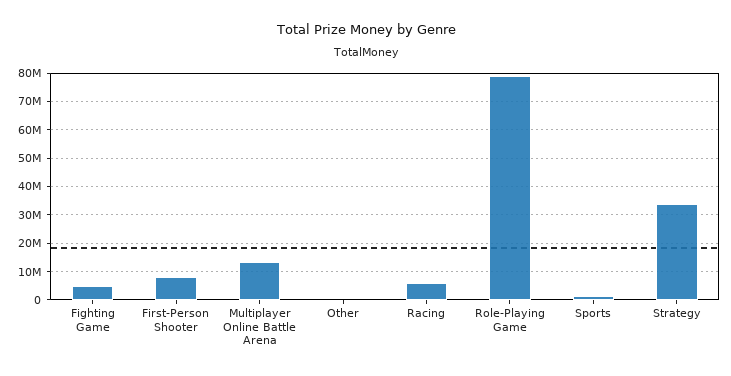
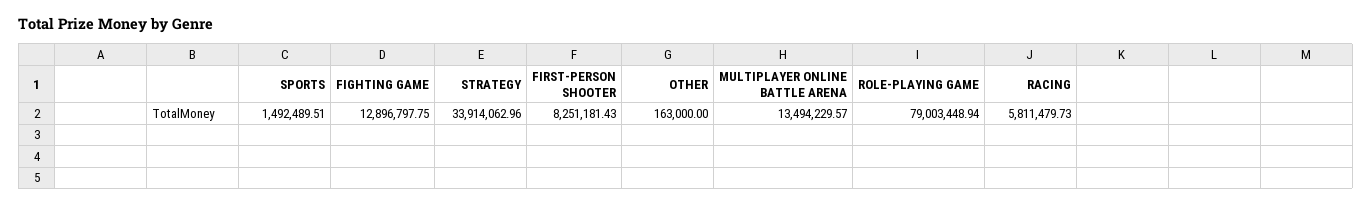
Fighting Game: 5000000 -> 12896797.75

